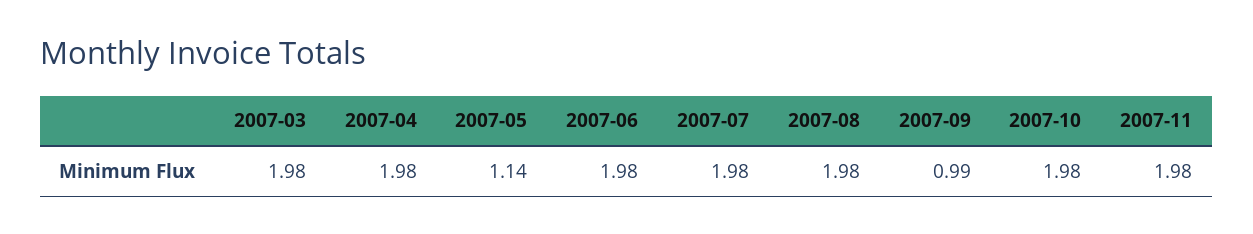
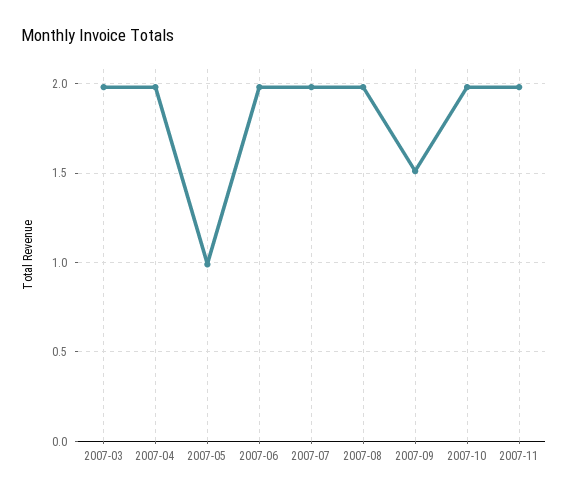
2007-05: 1.14 -> 1
2007-09: 0.99 -> 1.5

